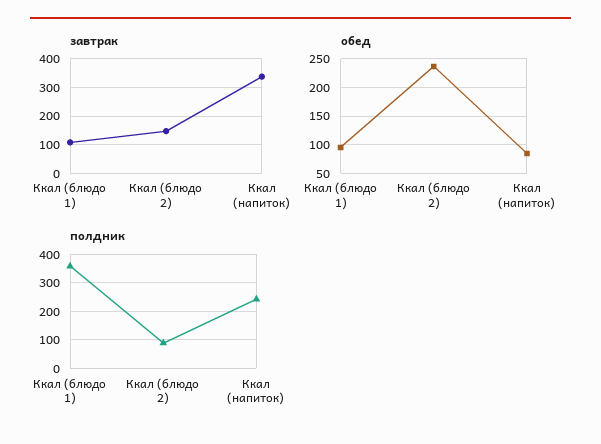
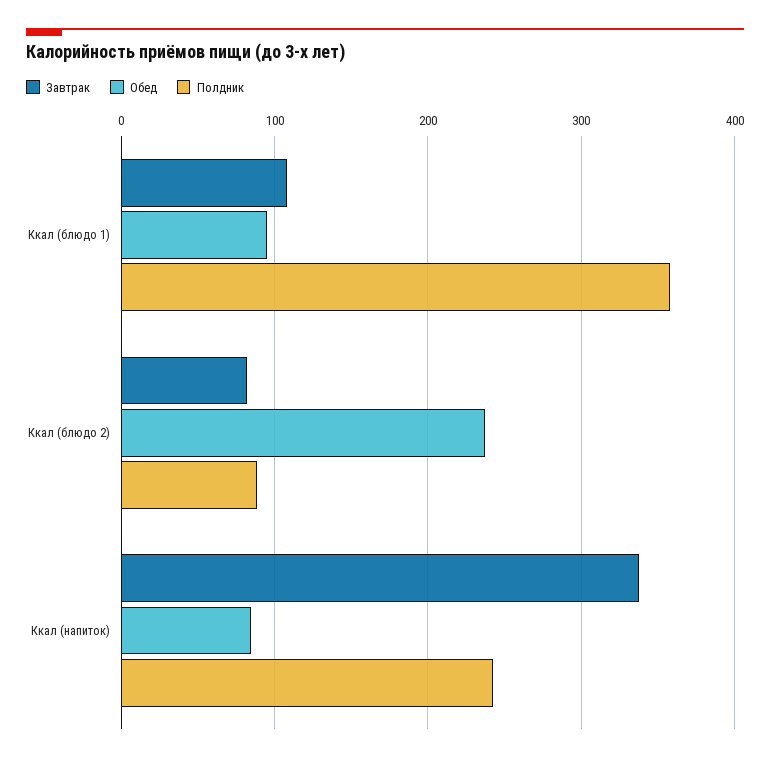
завтрак, Ккал (блюдо 2): 150 -> 80

